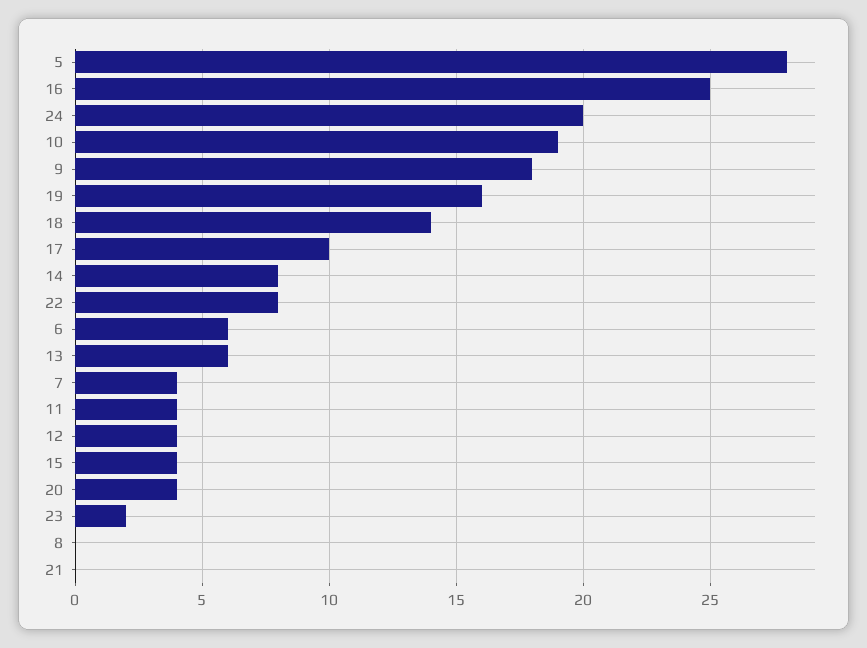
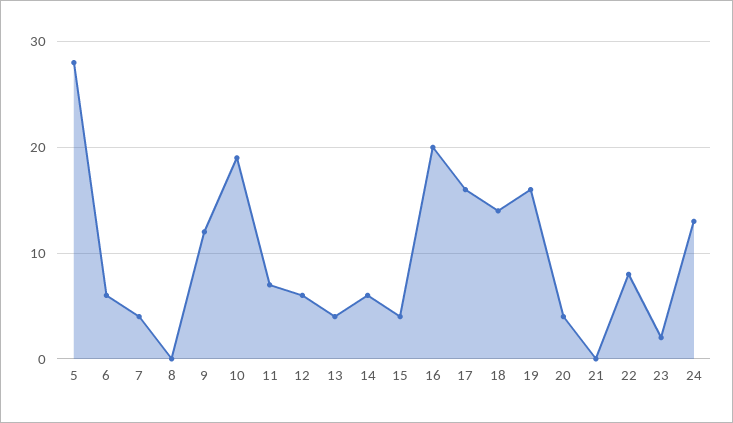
16: 25 -> 20
24: 20 -> 13
9: 18 -> 12
17: 10 -> 16
14: 8 -> 6
13: 6 -> 4
11: 4 -> 7
12: 4 -> 6

